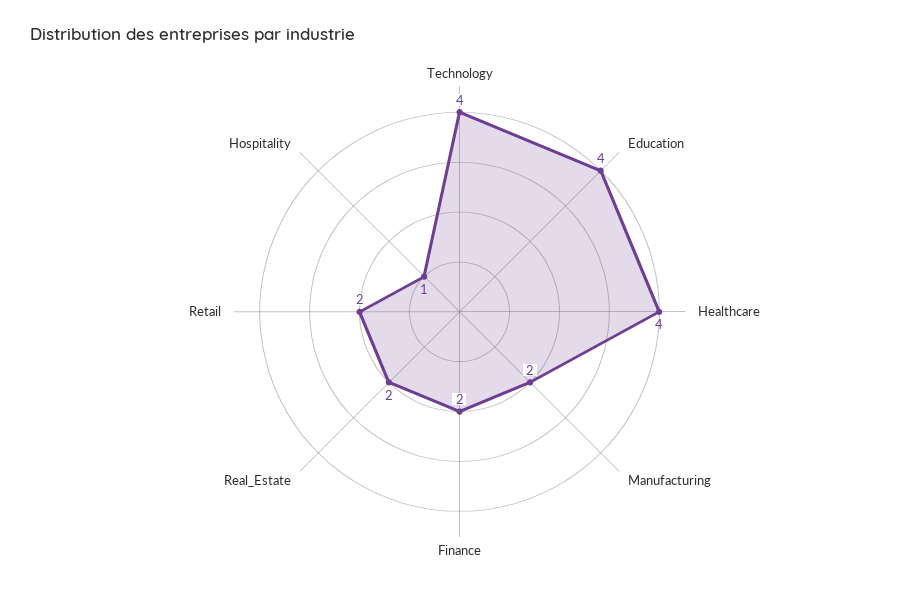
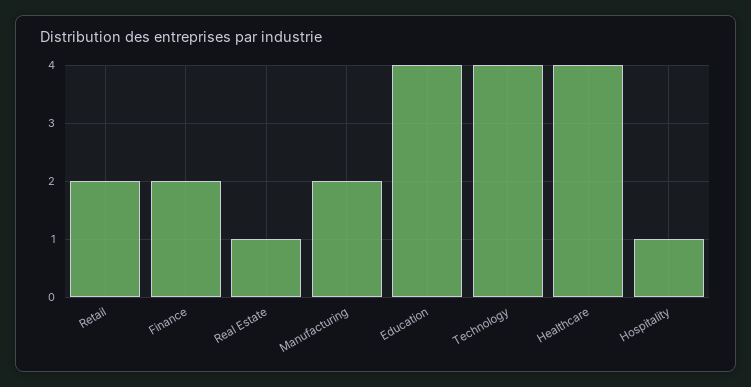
Real_Estate: 2 -> 1

